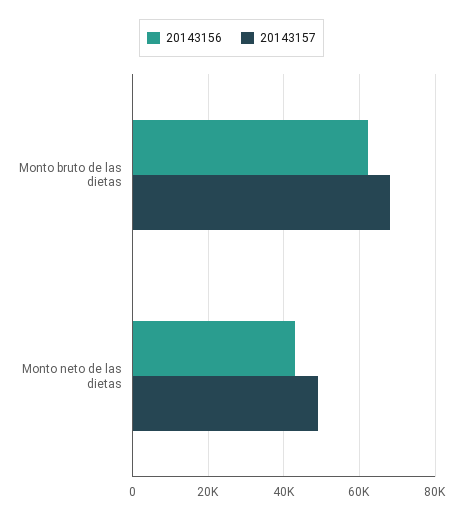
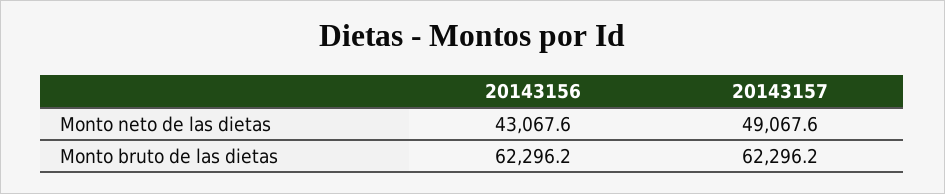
20143157, Monto bruto de las dietas: 68000 -> 62296.2

